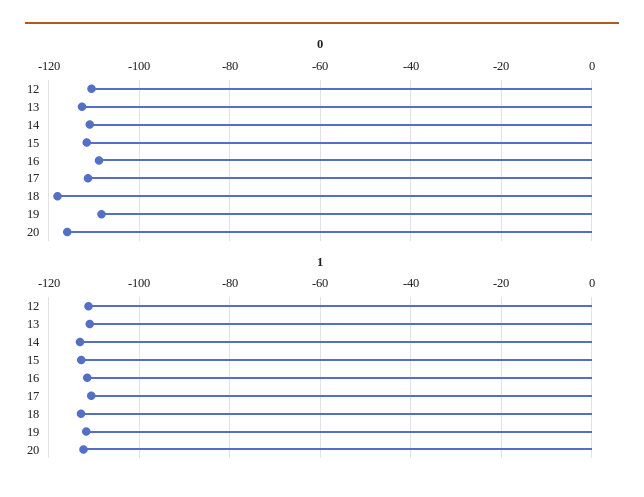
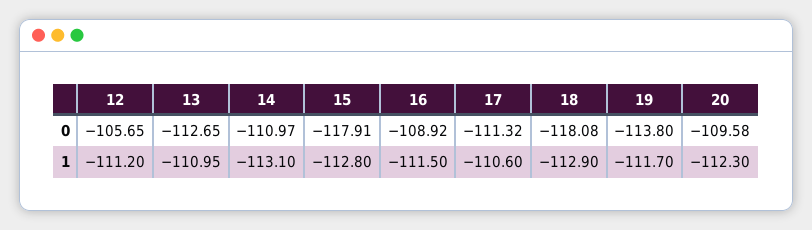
0, 12: -110 -> -105.65
0, 15: -112 -> -117.91
0, 19: -108 -> -113.8
0, 20: -116 -> -109.58

